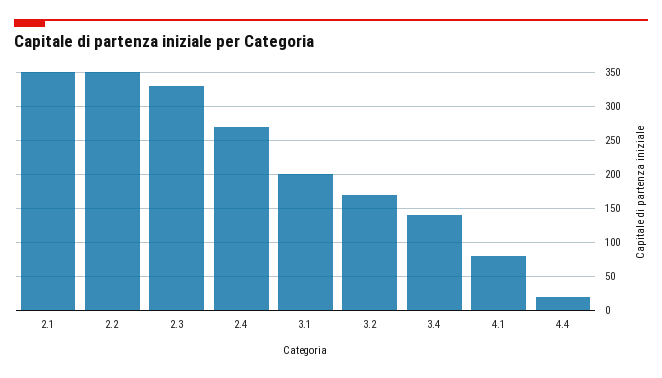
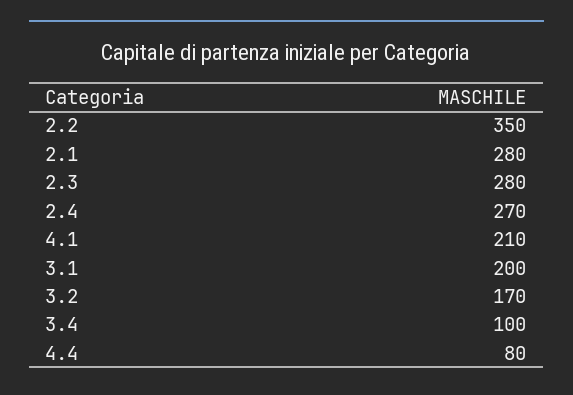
2.1: 350 -> 280
2.3: 330 -> 280
3.4: 140 -> 100
4.1: 80 -> 210
4.4: 20 -> 80

